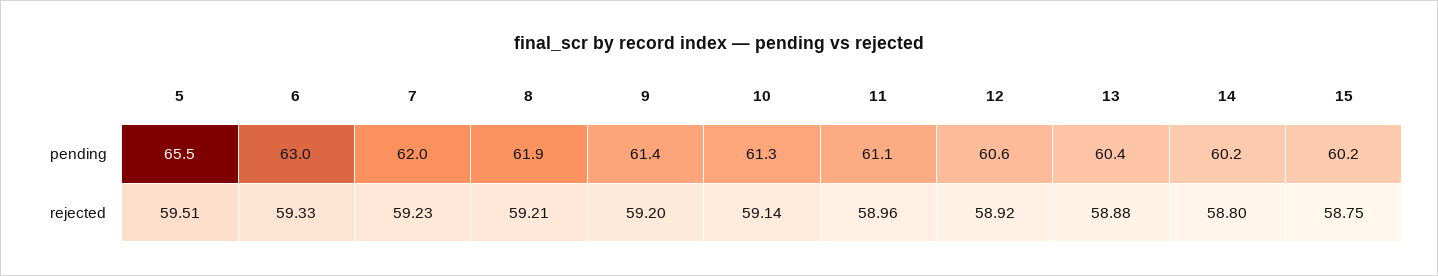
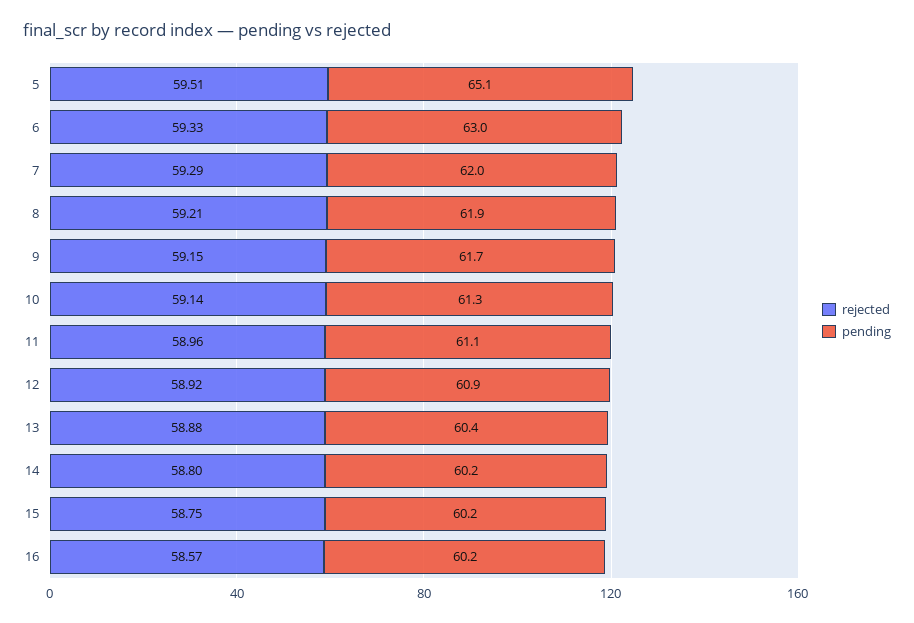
pending, 5: 65.5 -> 65.1
pending, 9: 61.4 -> 61.7
pending, 12: 60.6 -> 60.9
rejected, 7: 59.23 -> 59.29
rejected, 9: 59.2 -> 59.15
rejected, 16: none -> 58.57
pending, 16: none -> 60.2

